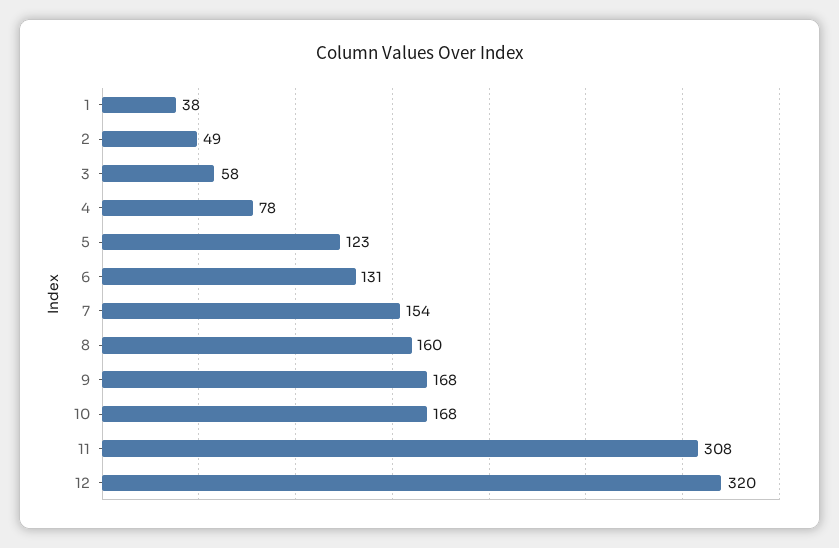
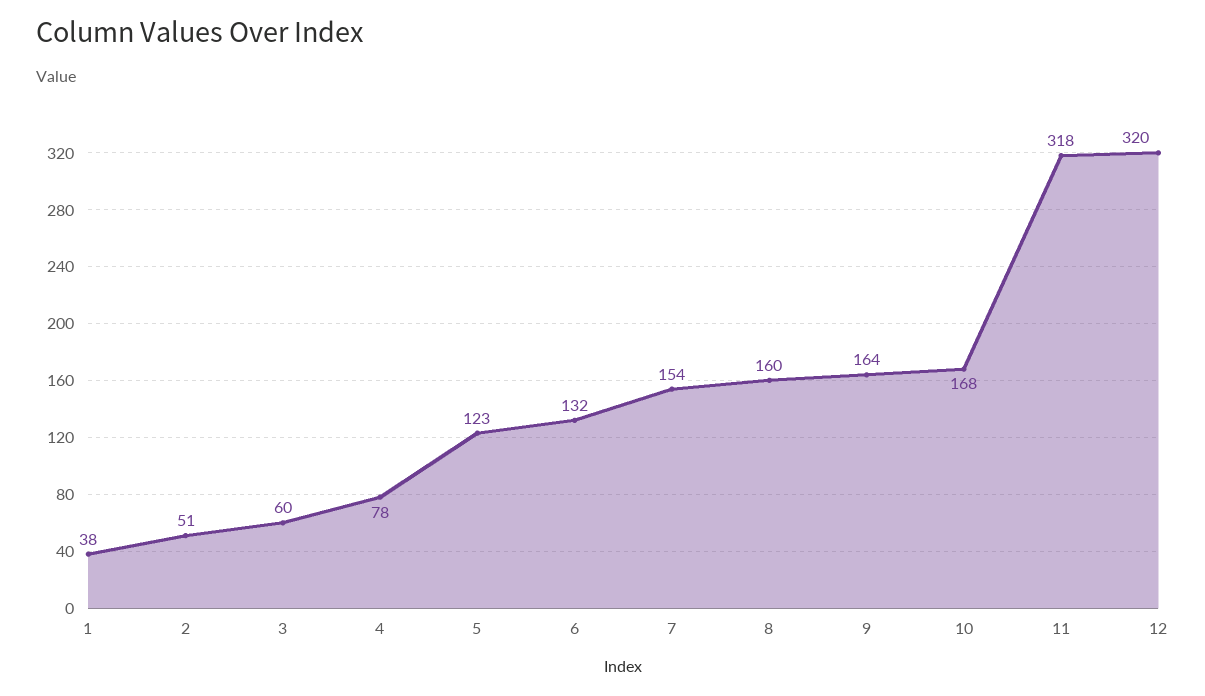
2: 49 -> 51
3: 58 -> 60
6: 131 -> 132
9: 168 -> 164
11: 308 -> 318

